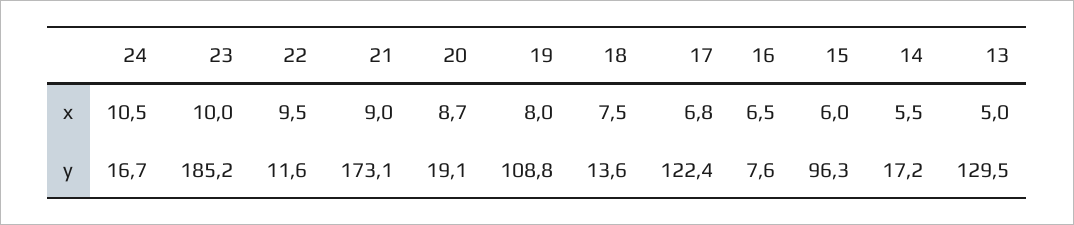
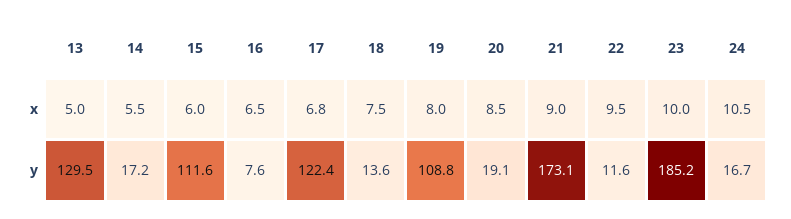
20, x: 8.7 -> 8.5
15, y: 96.3 -> 111.6

